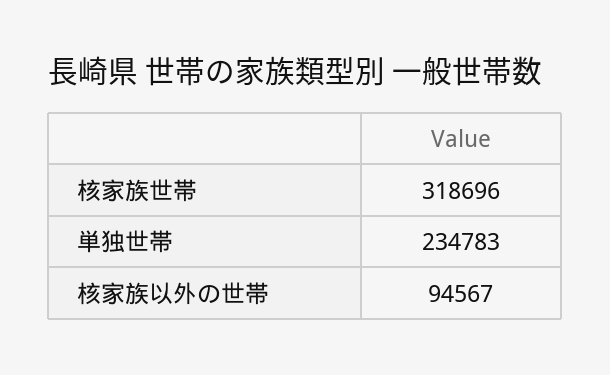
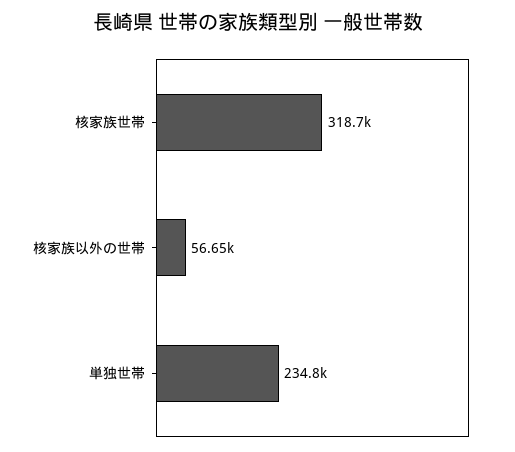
核家族以外の世帯: 94567 -> 56650

